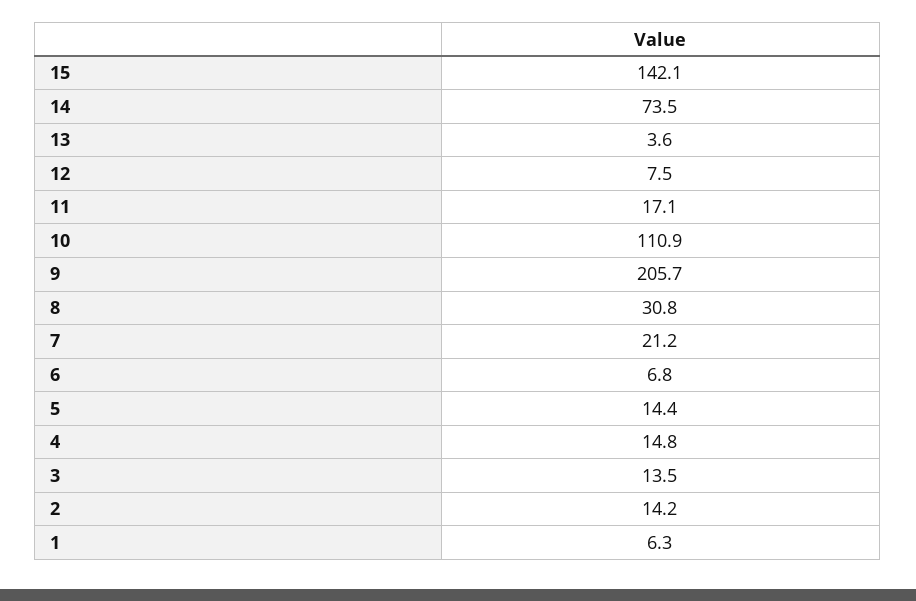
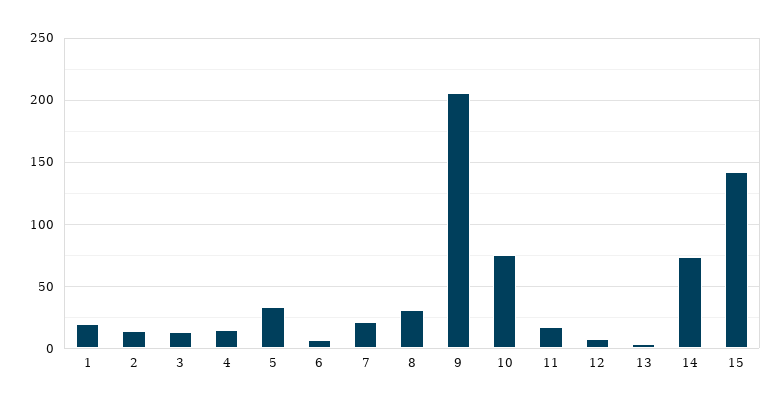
10: 110.9 -> 75
5: 14.4 -> 35
1: 6.3 -> 20

